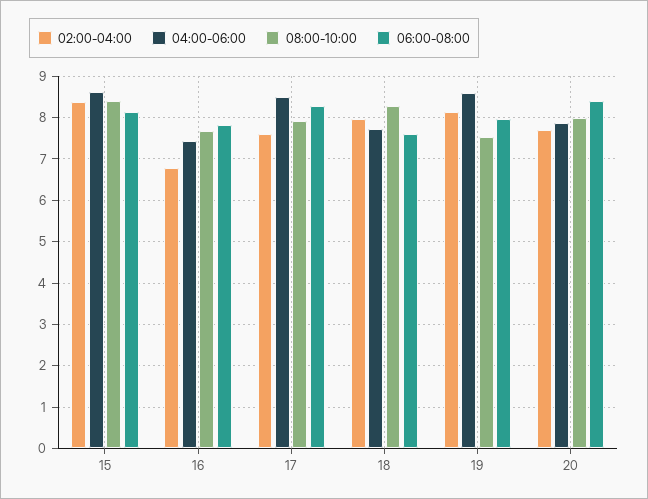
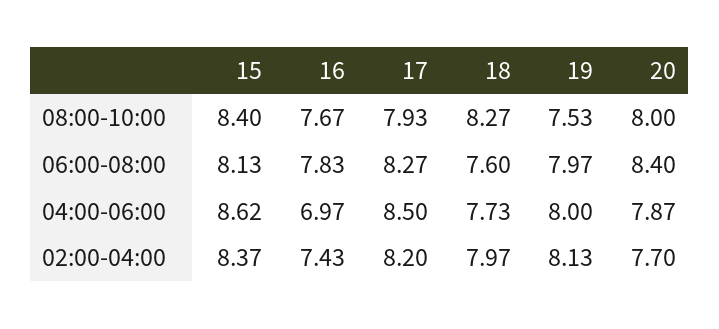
02:00-04:00, 16: 6.8 -> 7.43
04:00-06:00, 16: 7.4 -> 6.97
02:00-04:00, 17: 7.6 -> 8.2
04:00-06:00, 19: 8.6 -> 8

